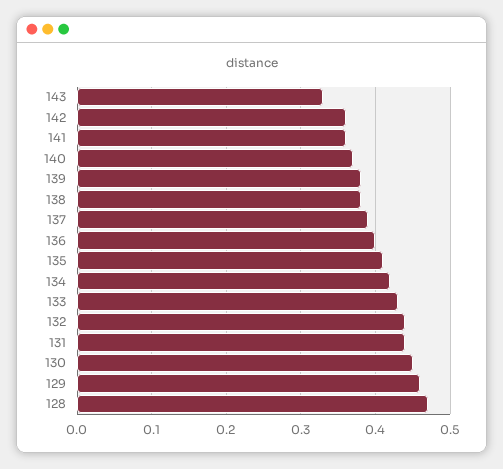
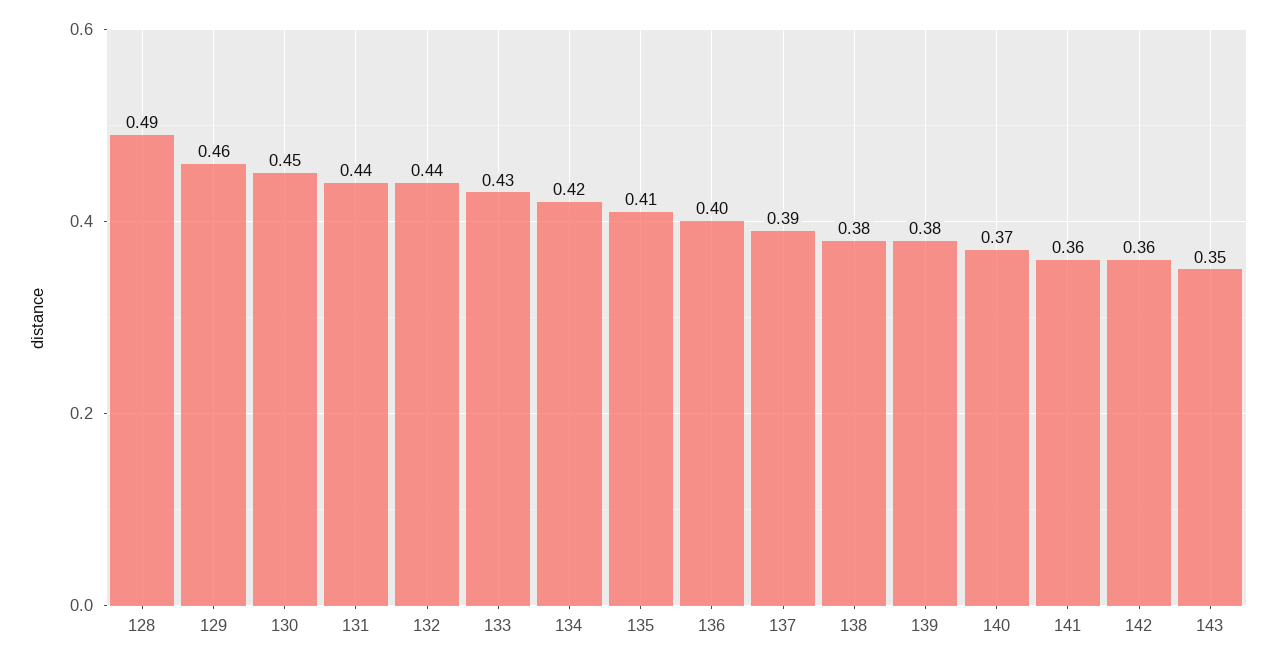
143: 0.33 -> 0.35
128: 0.47 -> 0.49

